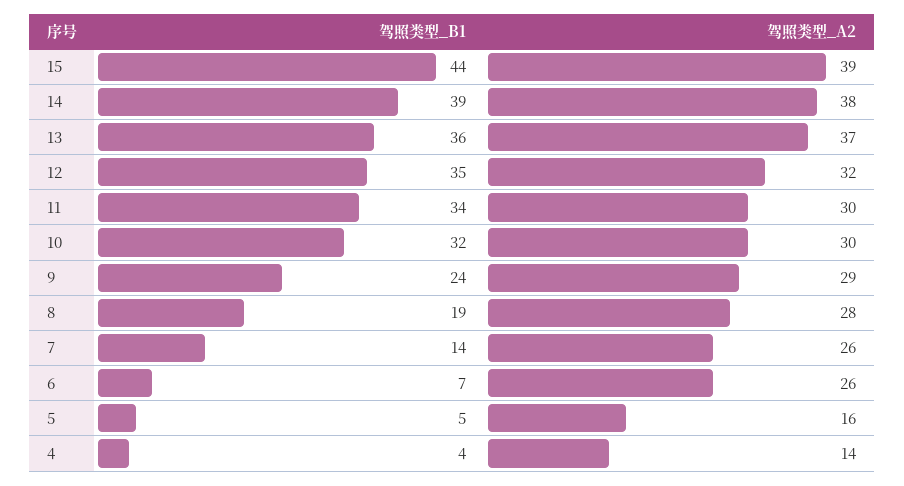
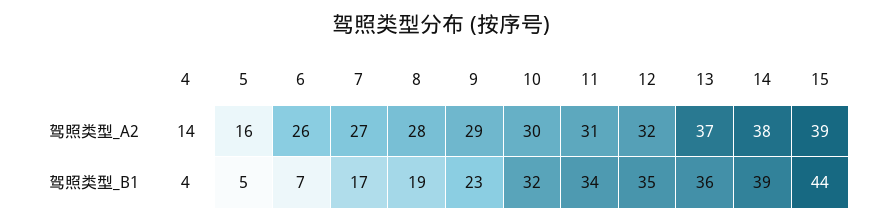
驾照类型_A2, 11: 30 -> 31
驾照类型_B1, 9: 24 -> 23
驾照类型_B1, 7: 14 -> 17
驾照类型_A2, 7: 26 -> 27

